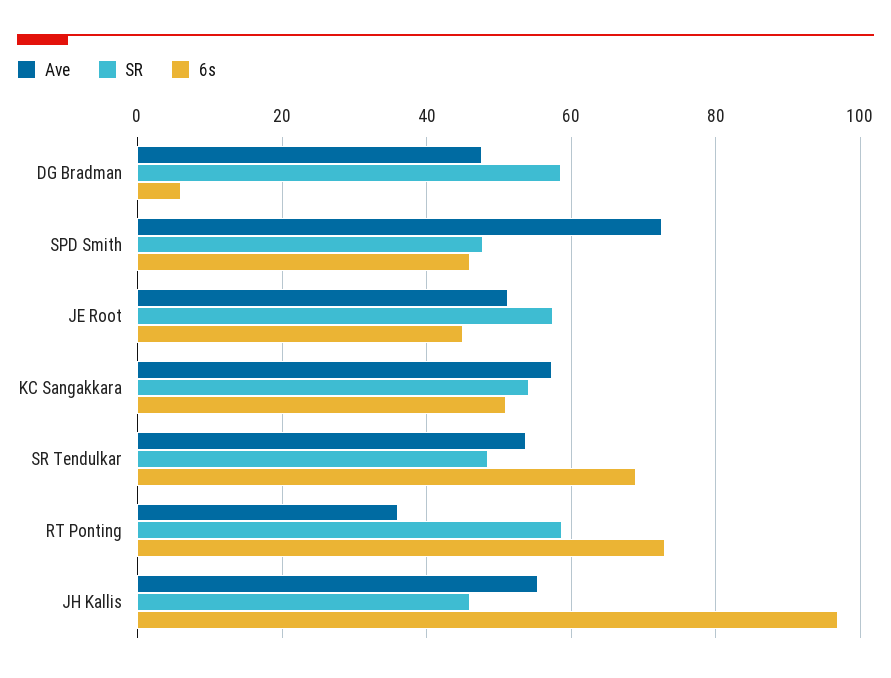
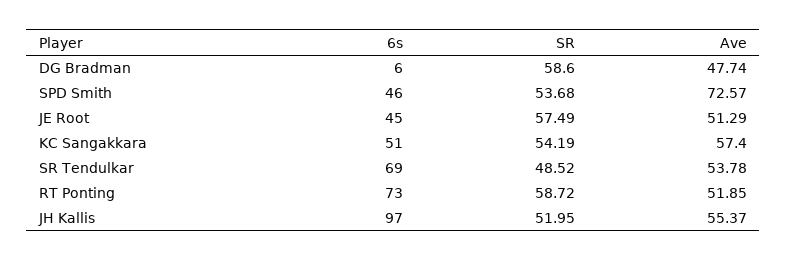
SR, SPD Smith: 48 -> 53.68
Ave, RT Ponting: 36 -> 51.85
SR, JH Kallis: 46 -> 51.95

